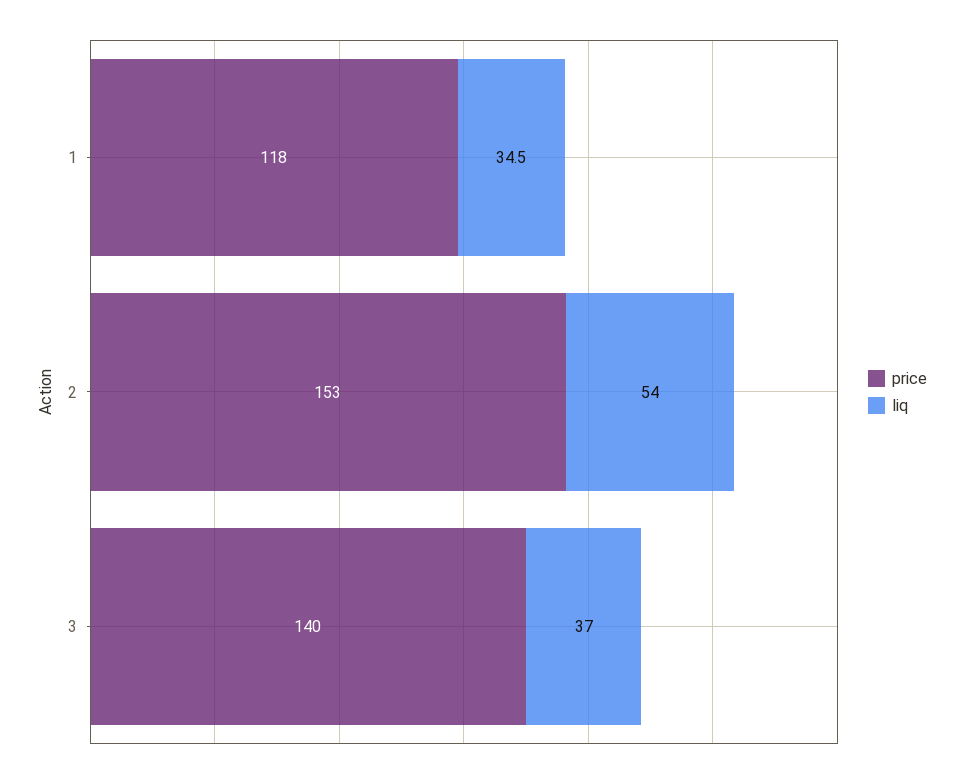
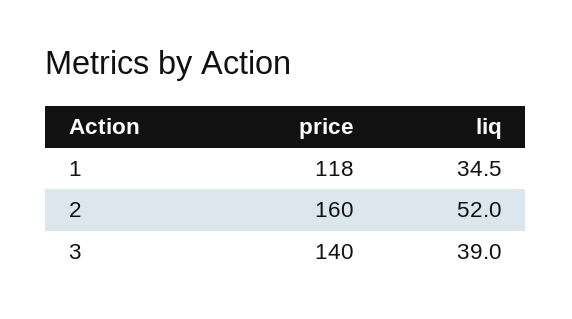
price, 2: 153 -> 160
liq, 2: 54 -> 52
liq, 3: 37 -> 39

